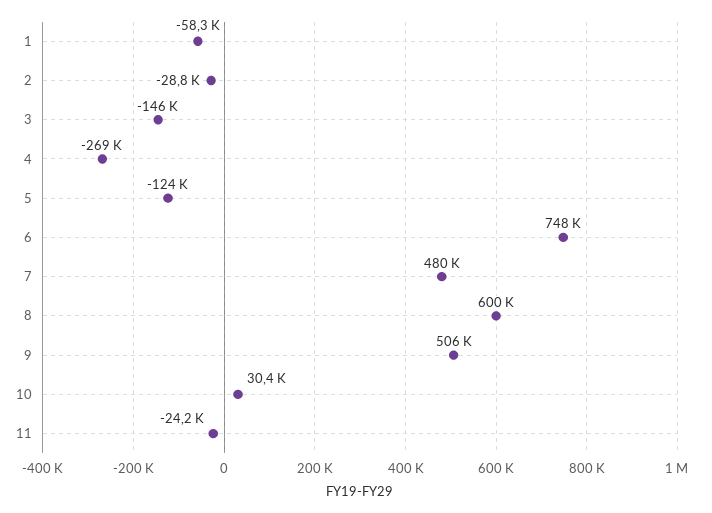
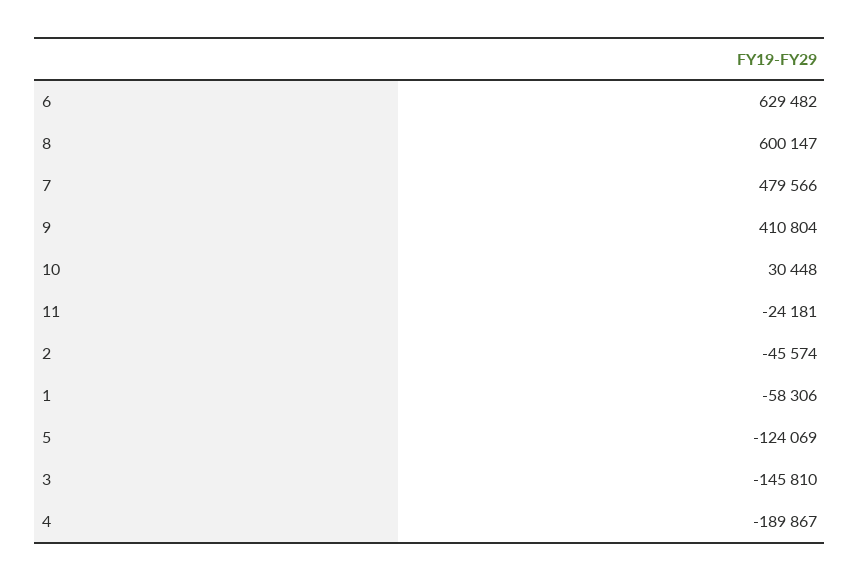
2: -28800 -> -45574
4: -269000 -> -189867
6: 748000 -> 629482
9: 506000 -> 410804

